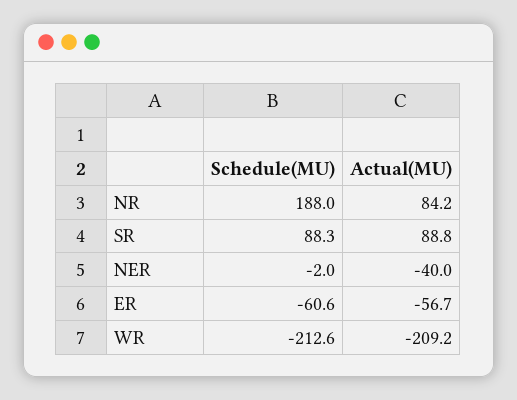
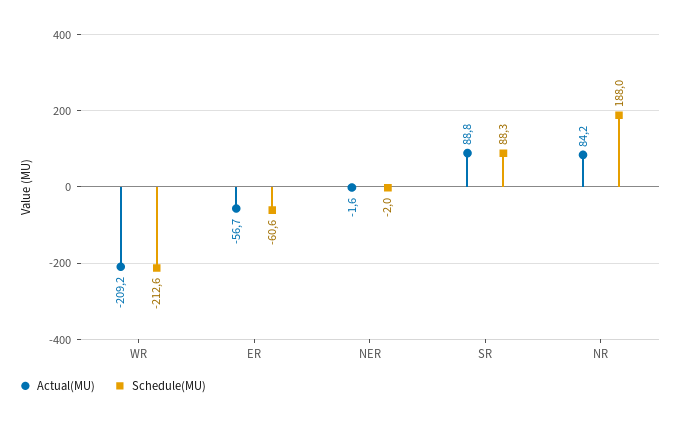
Actual(MU), NER: -40 -> -1.6

